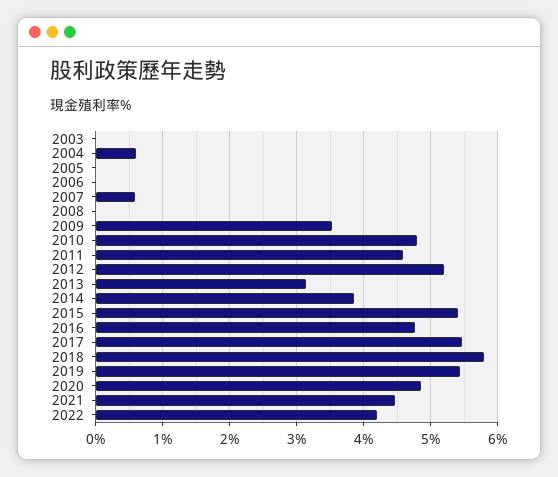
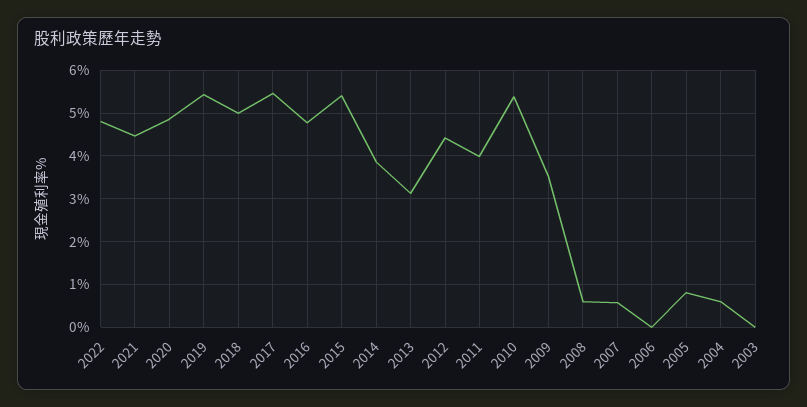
2005: 0 -> 0.8
2008: 0 -> 0.6
2010: 4.8 -> 5.4
2011: 4.6 -> 4
2012: 5.2 -> 4.4
2018: 5.8 -> 5
2022: 4.2 -> 4.8

